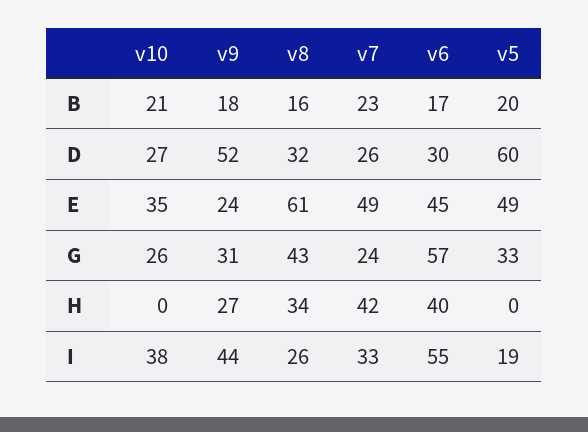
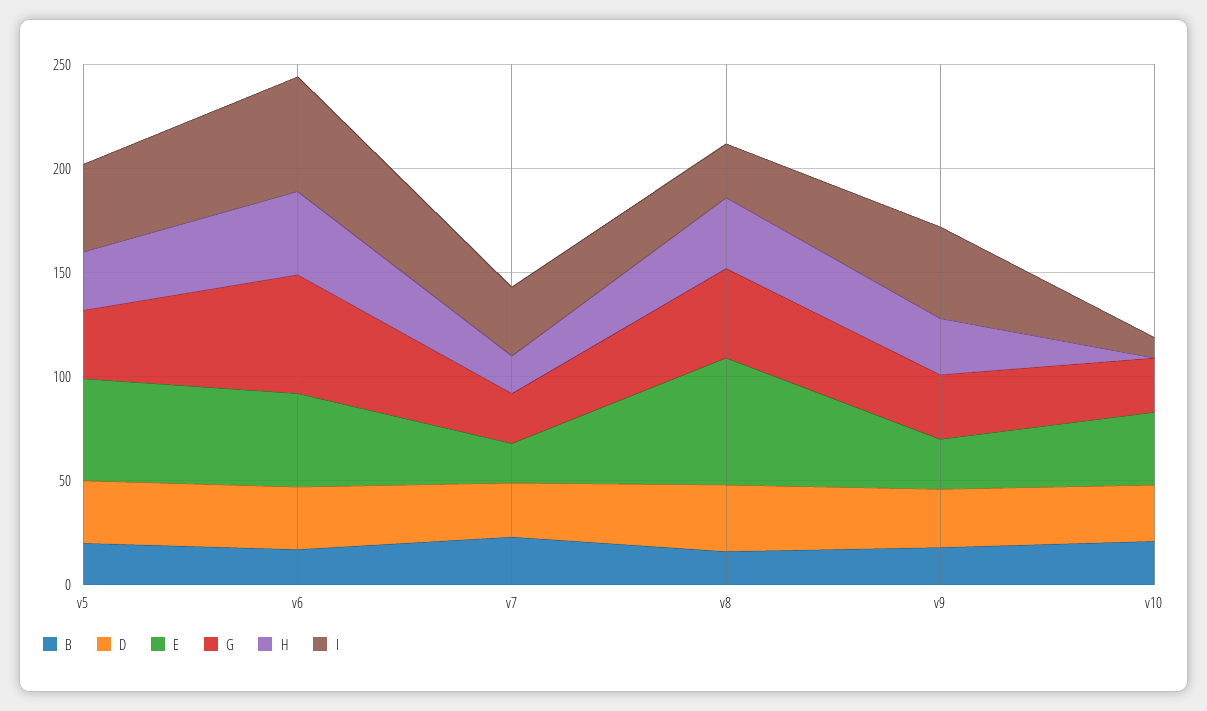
D, v9: 52 -> 30
D, v5: 60 -> 30
E, v7: 49 -> 20
H, v7: 42 -> 20
H, v5: 0 -> 30
I, v10: 38 -> 10
I, v5: 19 -> 40

